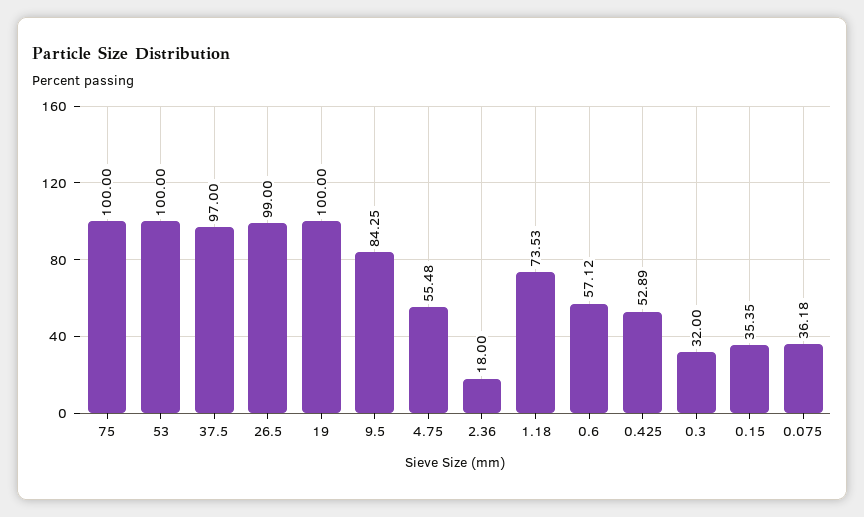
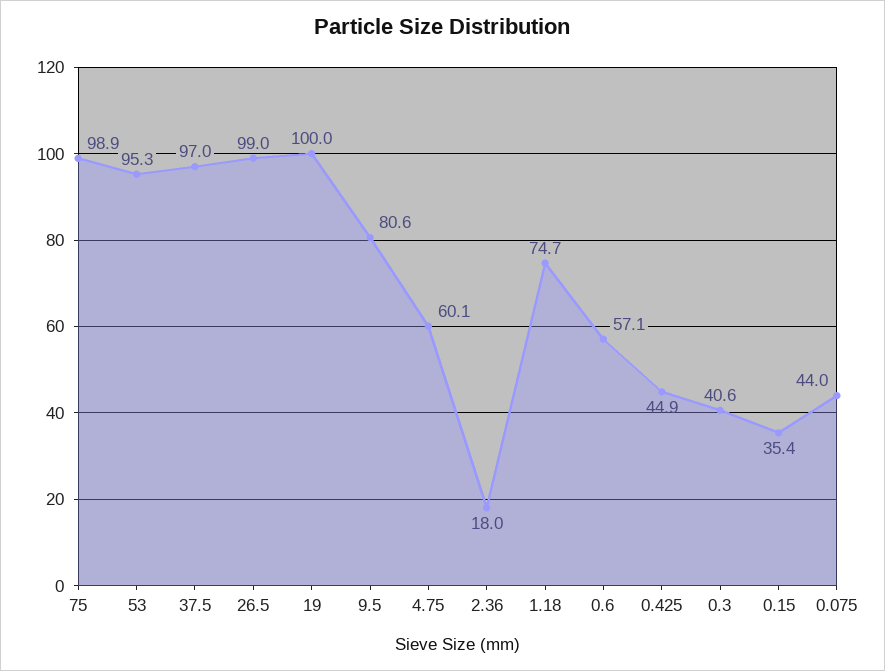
75: 100 -> 98.9
53: 100 -> 95.3
9.5: 84.25 -> 80.6
4.75: 55.48 -> 60.1
1.18: 73.53 -> 74.7
0.425: 52.89 -> 44.9
0.3: 32 -> 40.6
0.075: 36.18 -> 44

